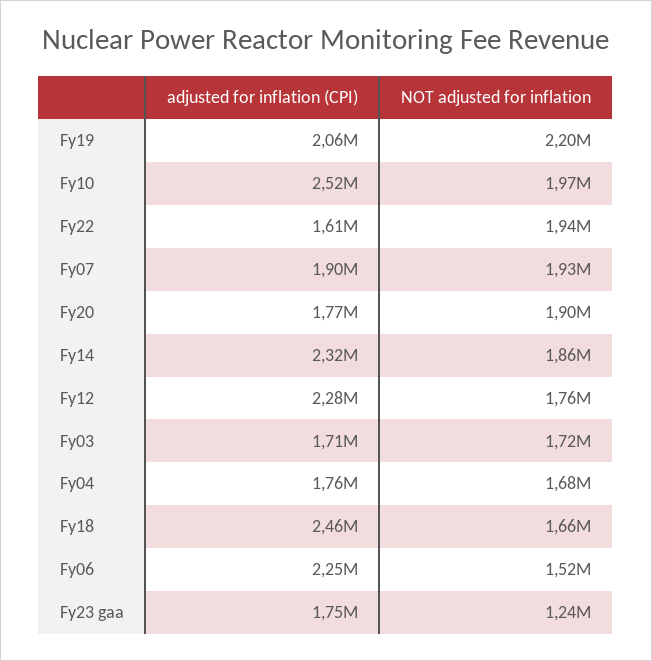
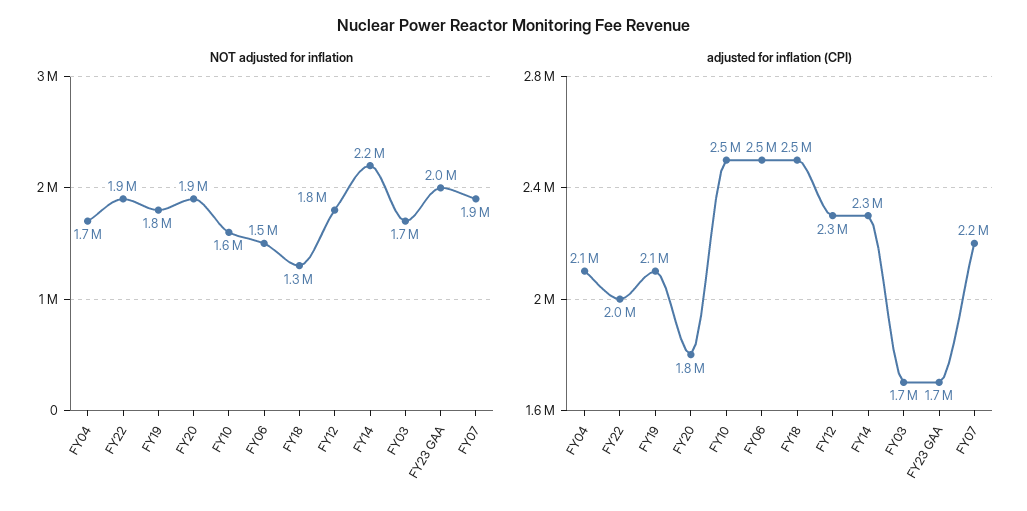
NOT adjusted for inflation, Fy19: 2200000 -> 1800000
NOT adjusted for inflation, Fy10: 1970000 -> 1600000
adjusted for inflation (CPI), Fy22: 1610000 -> 2000000
adjusted for inflation (CPI), Fy07: 1900000 -> 2200000
NOT adjusted for inflation, Fy14: 1860000 -> 2200000
adjusted for inflation (CPI), Fy04: 1760000 -> 2100000
NOT adjusted for inflation, Fy18: 1660000 -> 1300000
adjusted for inflation (CPI), Fy06: 2250000 -> 2500000
NOT adjusted for inflation, Fy23 gaa: 1240000 -> 2000000

